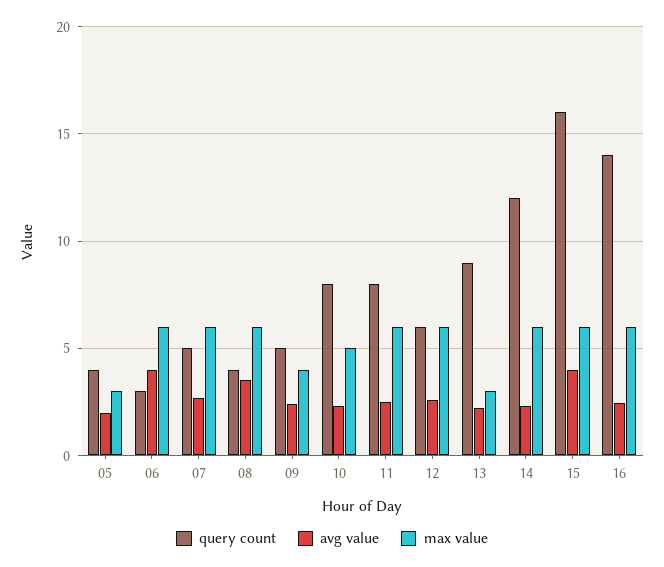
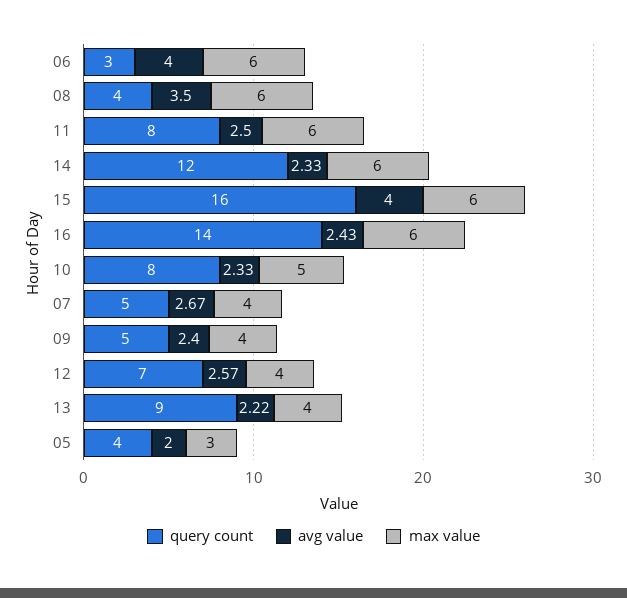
max value, 07: 6 -> 4
query count, 12: 6 -> 7
max value, 12: 6 -> 4
max value, 13: 3 -> 4

